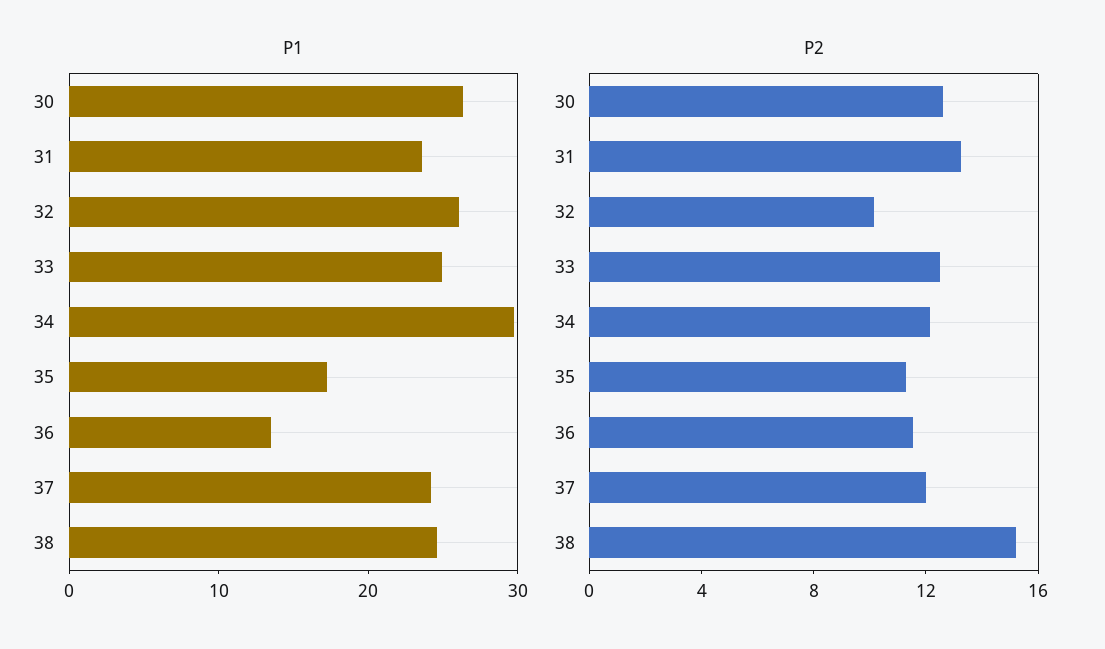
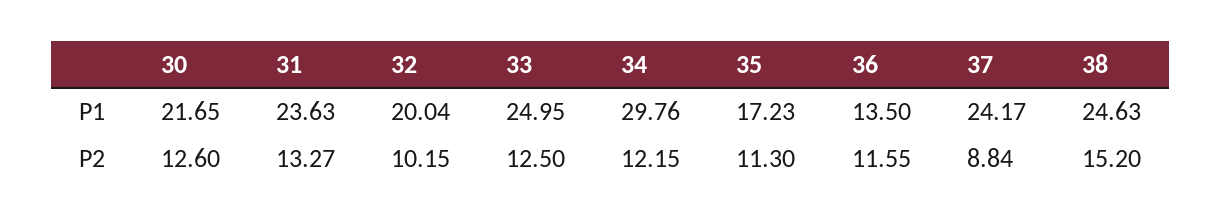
P1, 30: 26 -> 21.65
P1, 32: 26 -> 20.04
P2, 37: 12 -> 8.84

